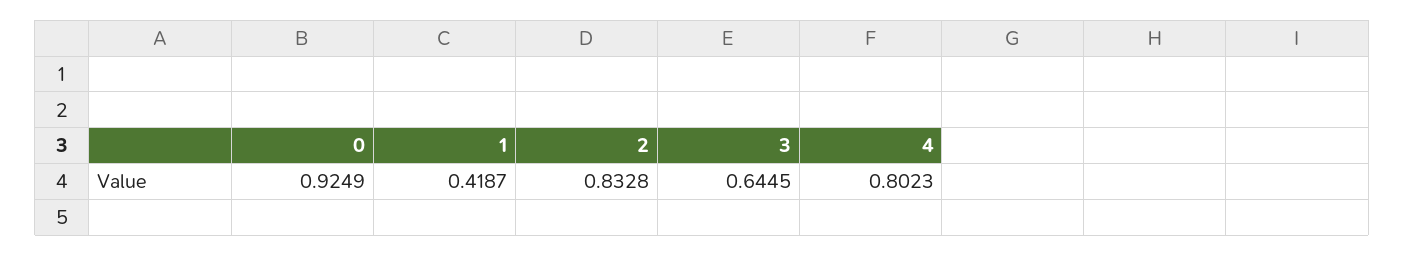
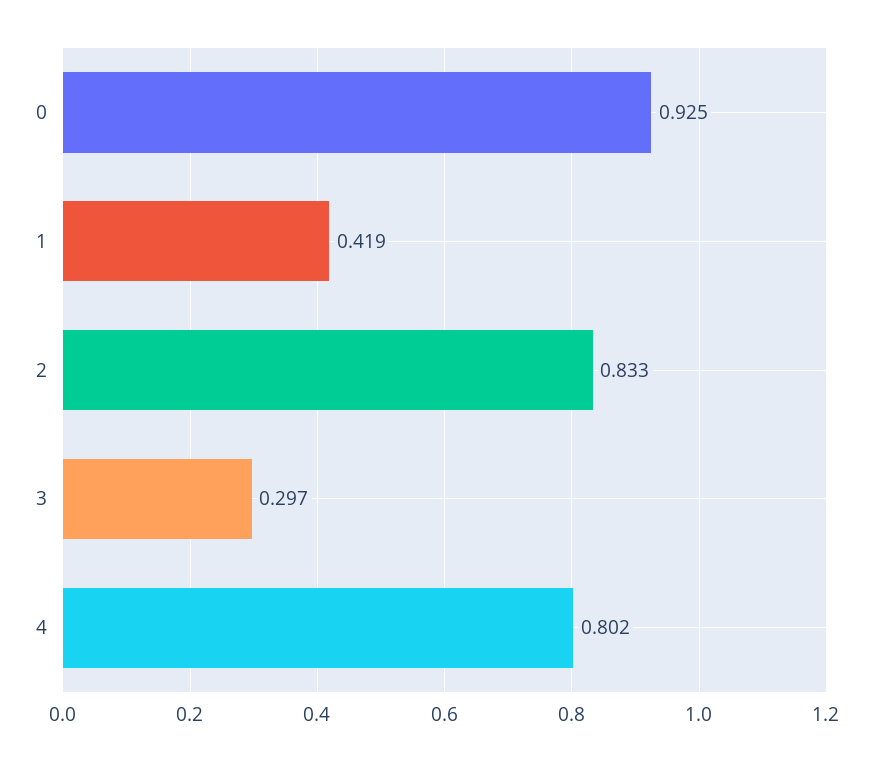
3: 0.6445 -> 0.297

